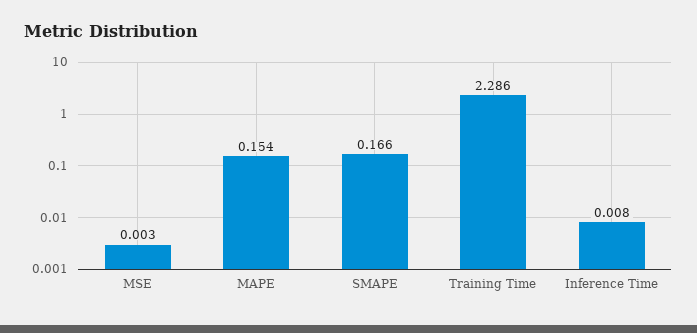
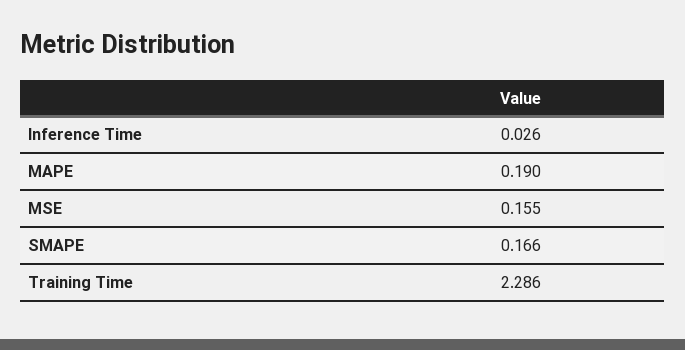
MSE: 0.003 -> 0.155
MAPE: 0.154 -> 0.19
Inference Time: 0.008 -> 0.026

